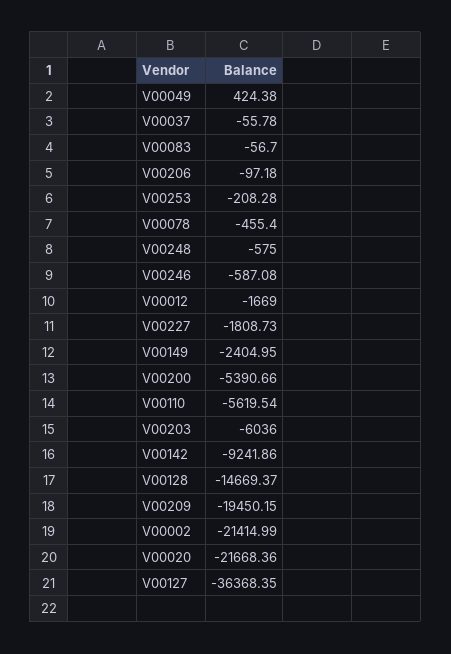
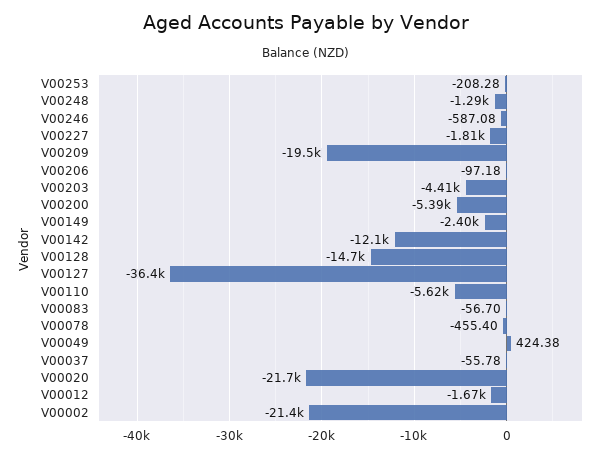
V00248: -575 -> -1290
V00203: -6036 -> -4410
V00142: -9241.86 -> -12100

